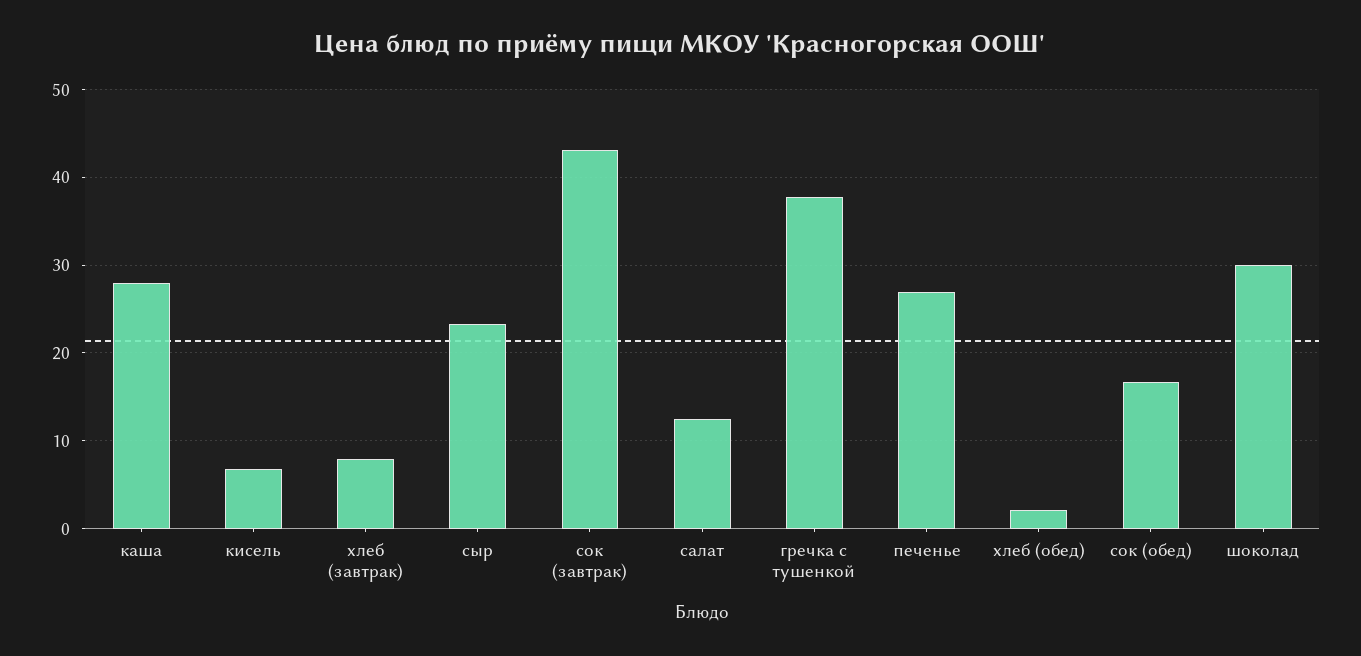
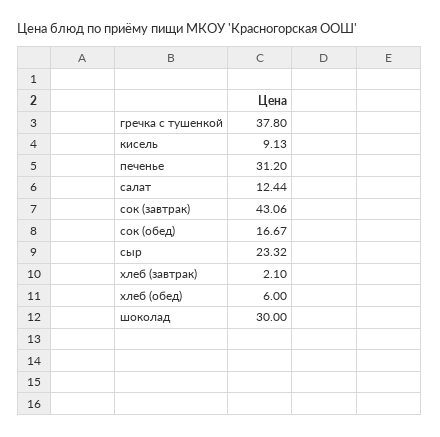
каша: 28 -> none
кисель: 7 -> 9.13
хлеб (завтрак): 8 -> 2.1
печенье: 27 -> 31.2
хлеб (обед): 2 -> 6

